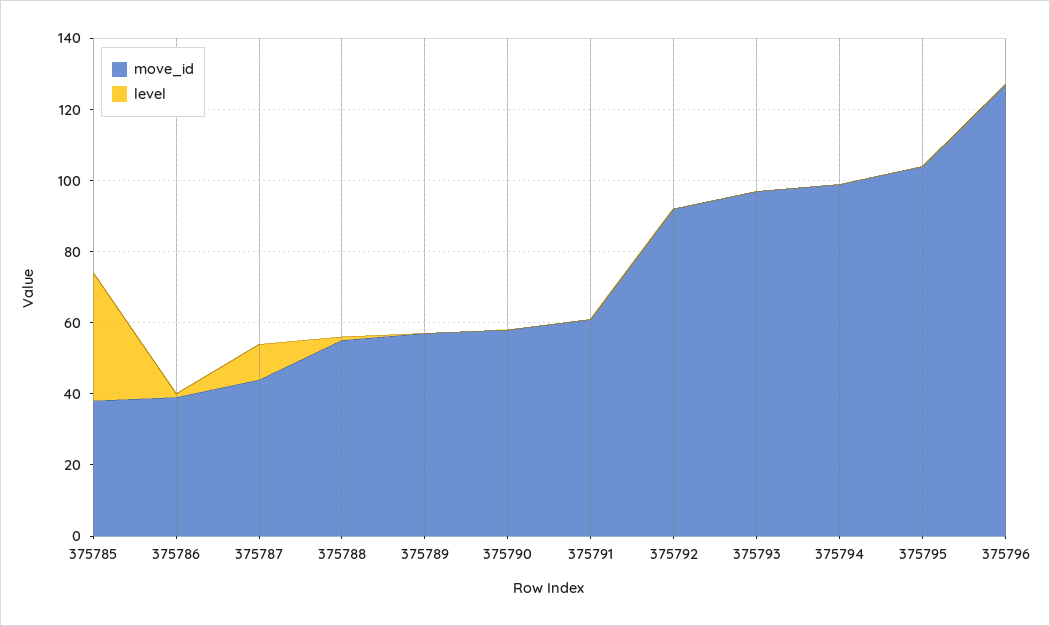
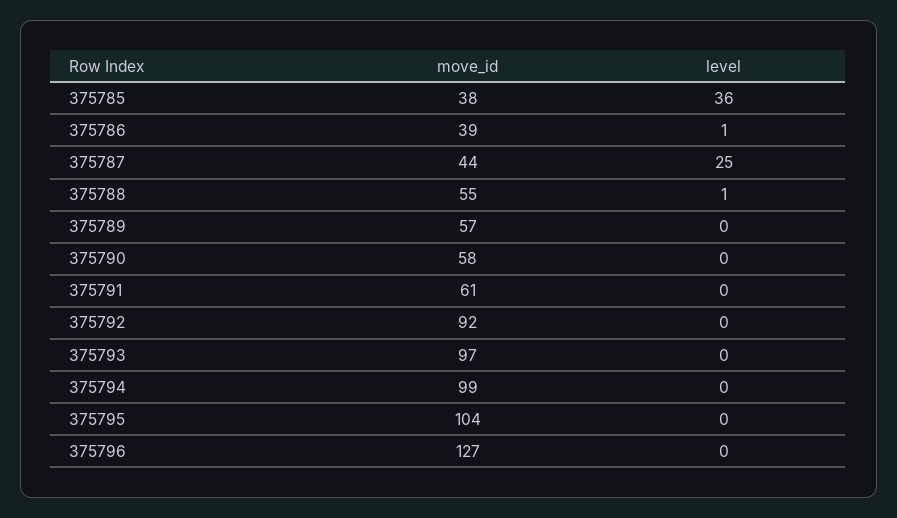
level, 375787: 10 -> 25

